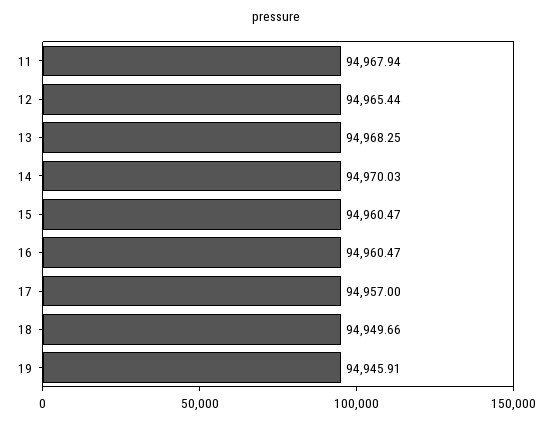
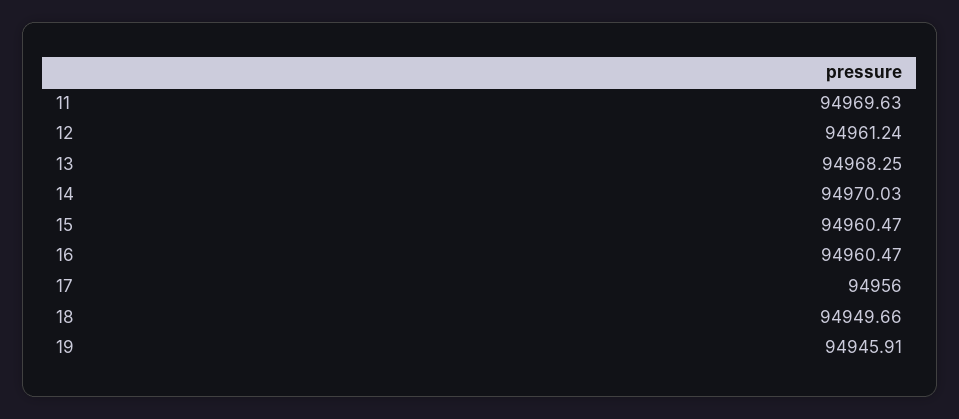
11: 94967.94 -> 94969.63
12: 94965.44 -> 94961.24
17: 94957 -> 94956

